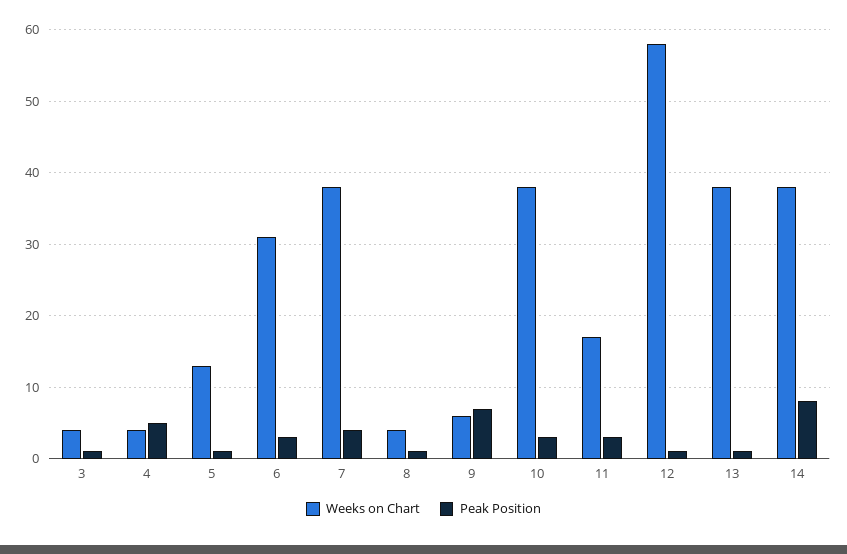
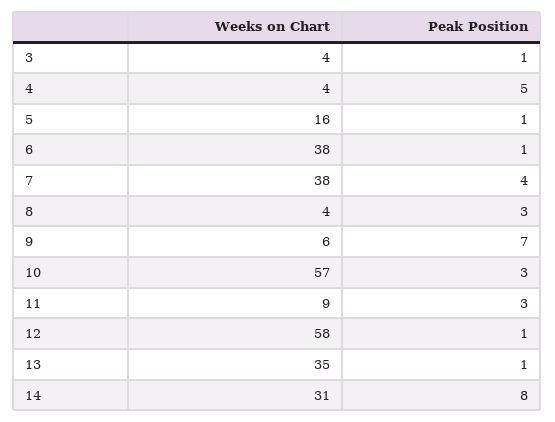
Weeks on Chart, 5: 13 -> 16
Weeks on Chart, 6: 31 -> 38
Peak Position, 6: 3 -> 1
Peak Position, 8: 1 -> 3
Weeks on Chart, 10: 38 -> 57
Weeks on Chart, 11: 17 -> 9
Weeks on Chart, 13: 38 -> 35
Weeks on Chart, 14: 38 -> 31

